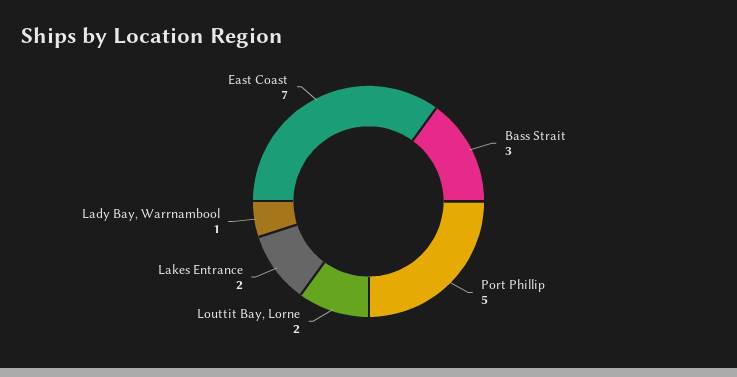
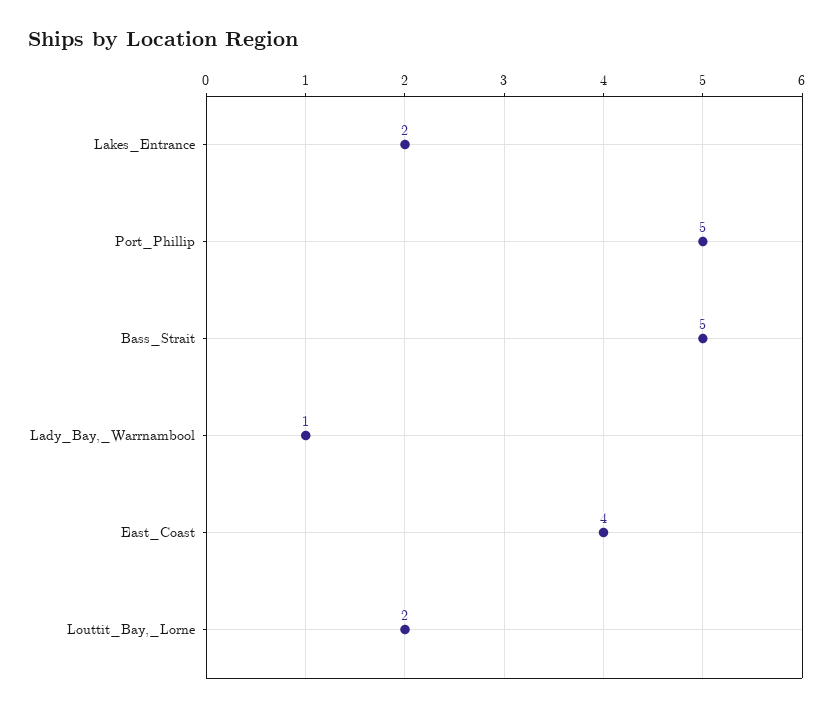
Bass Strait: 3 -> 5
East Coast: 7 -> 4

